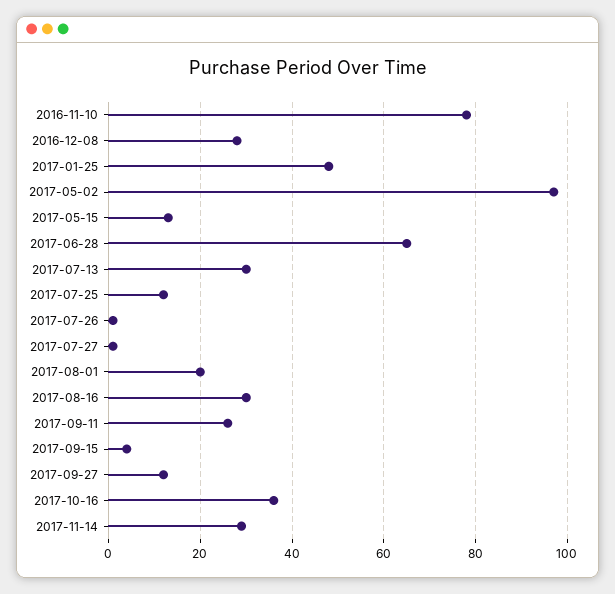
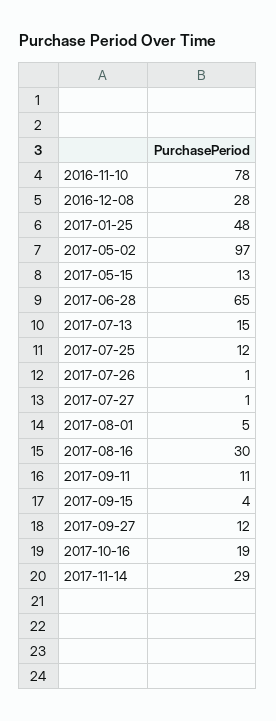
2017-07-13: 30 -> 15
2017-08-01: 20 -> 5
2017-09-11: 25 -> 11
2017-10-16: 35 -> 19

